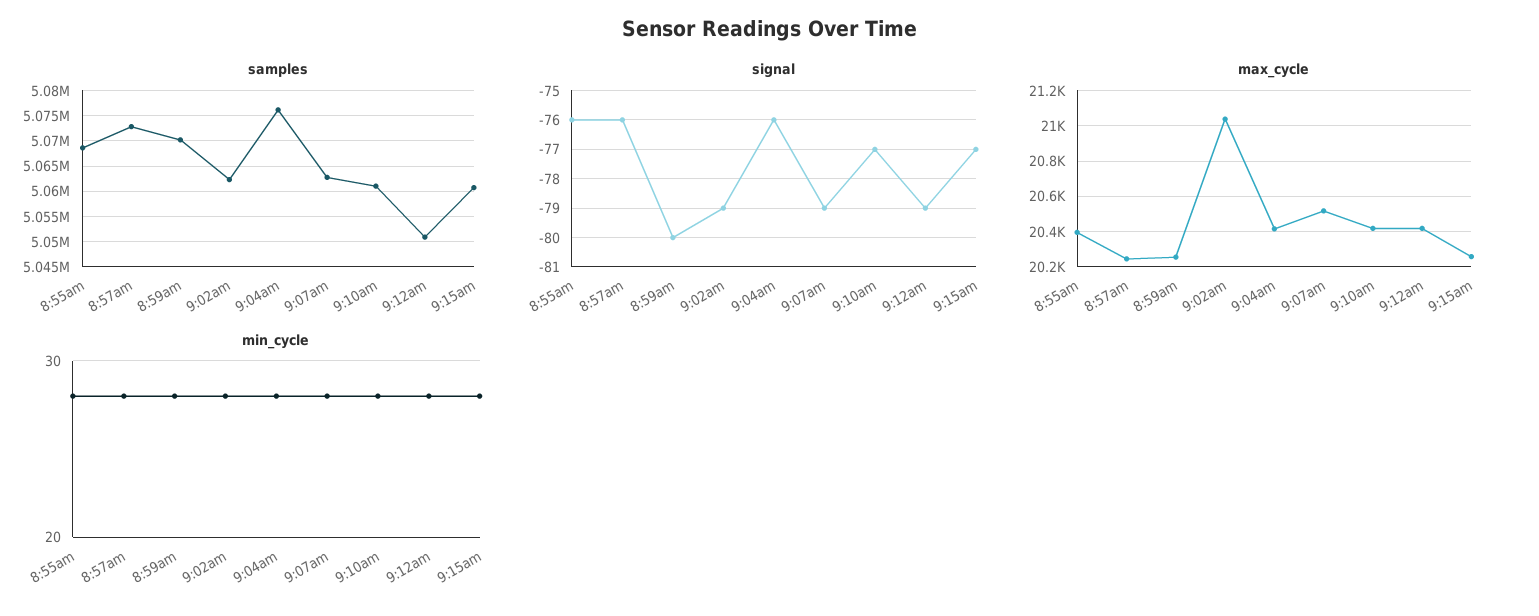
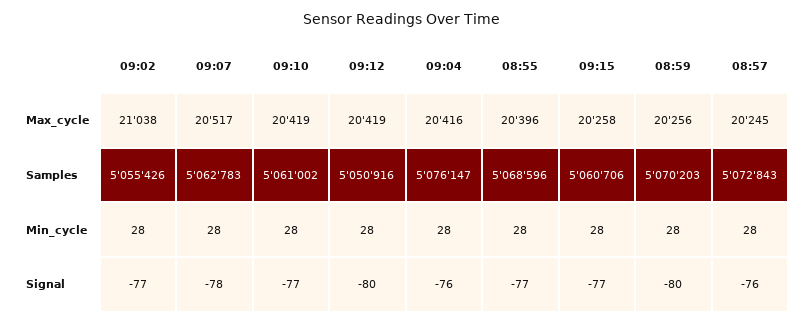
samples, 9:02am: 5062500 -> 5055426
signal, 8:55am: -76 -> -77
signal, 9:02am: -79 -> -77
signal, 9:07am: -79 -> -78
signal, 9:12am: -79 -> -80

